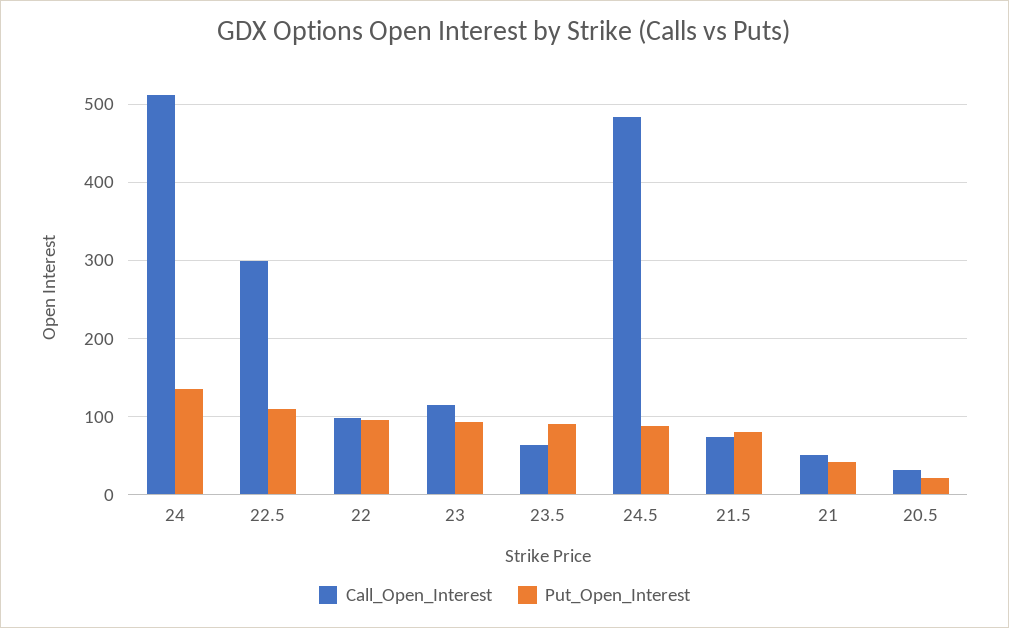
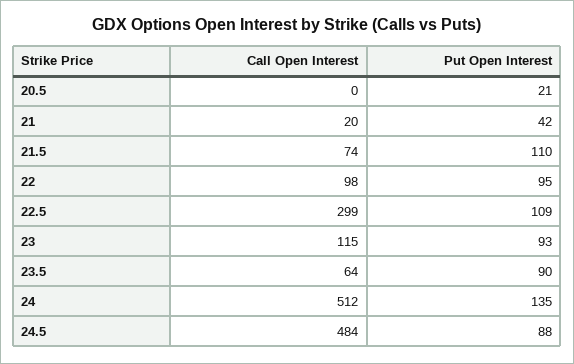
Put_Open_Interest, 21.5: 80 -> 110
Call_Open_Interest, 21: 50 -> 20
Call_Open_Interest, 20.5: 30 -> 0

